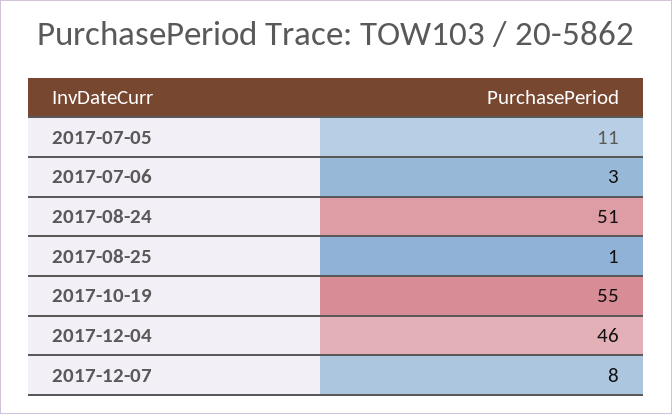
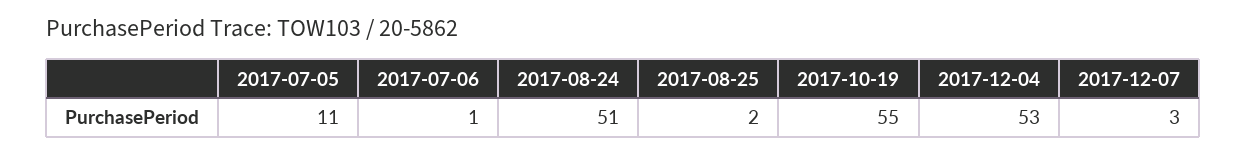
2017-07-06: 3 -> 1
2017-08-25: 1 -> 2
2017-12-04: 46 -> 53
2017-12-07: 8 -> 3

